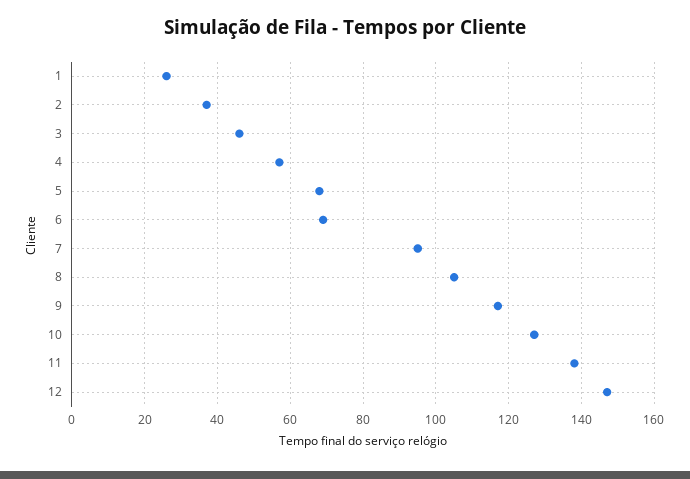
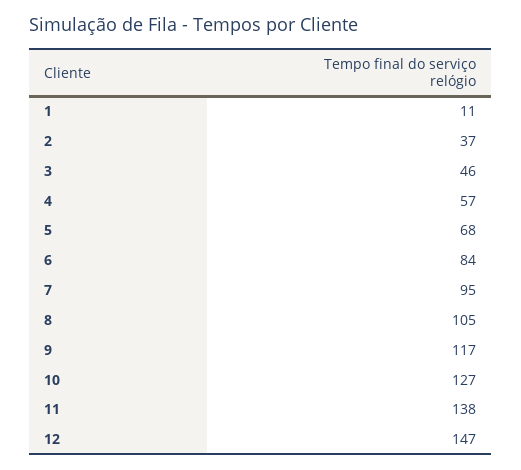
1: 25 -> 11
6: 70 -> 84

